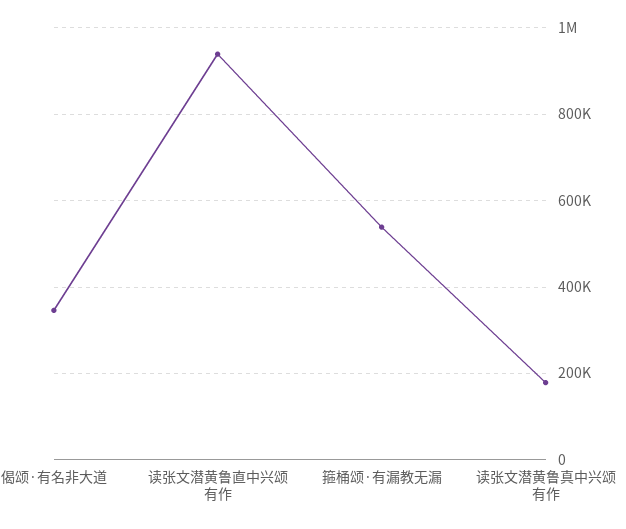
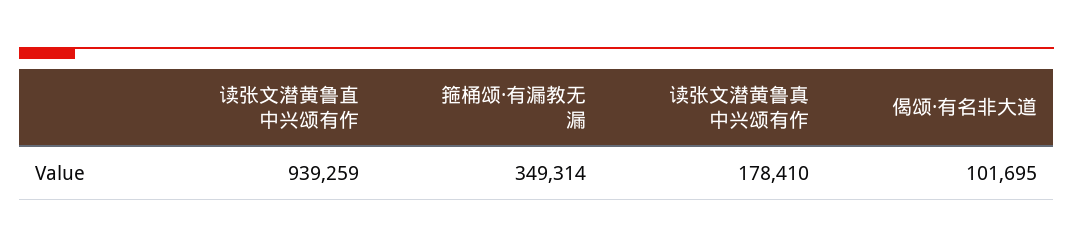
偈颂·有名非大道: 340000 -> 101695
箍桶颂·有漏教无漏: 540000 -> 349314

